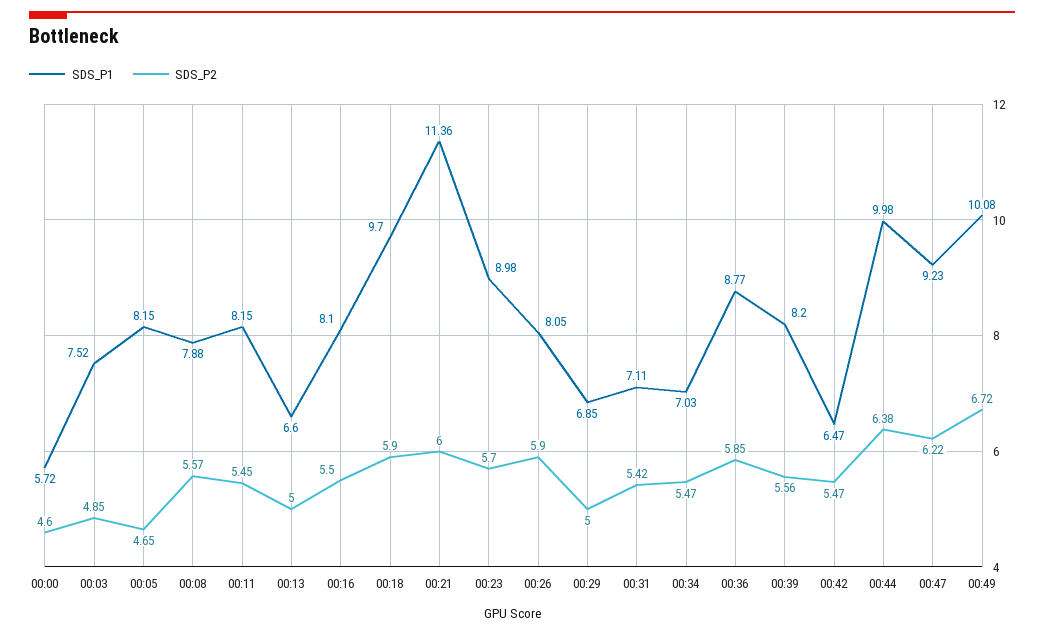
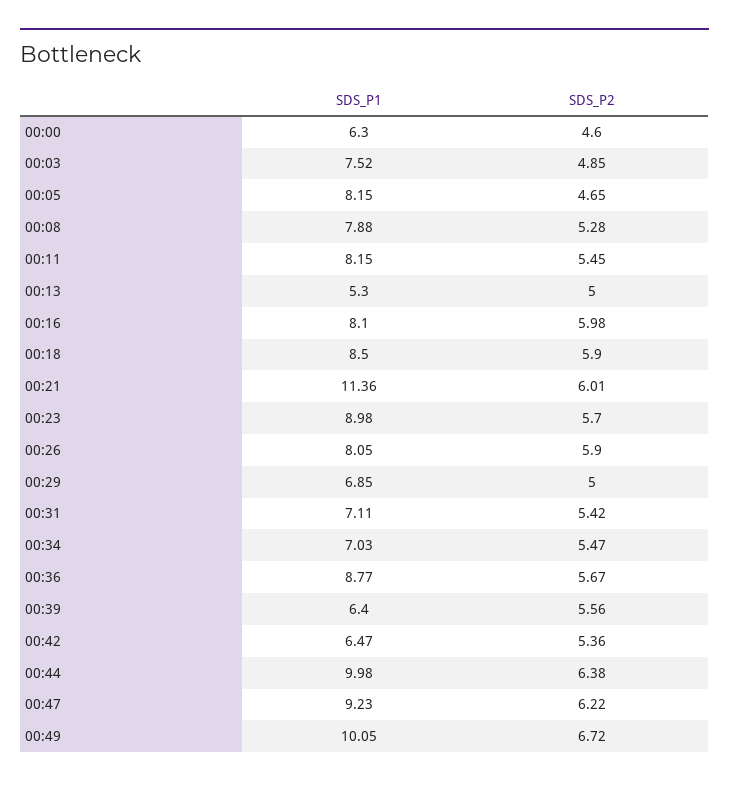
SDS_P1, 00:00: 5.72 -> 6.3
SDS_P2, 00:08: 5.57 -> 5.28
SDS_P1, 00:13: 6.6 -> 5.3
SDS_P2, 00:16: 5.5 -> 5.98
SDS_P1, 00:18: 9.7 -> 8.5
SDS_P2, 00:21: 6 -> 6.01
SDS_P2, 00:36: 5.85 -> 5.67
SDS_P1, 00:39: 8.2 -> 6.4
SDS_P2, 00:42: 5.47 -> 5.36
SDS_P1, 00:49: 10.08 -> 10.05

